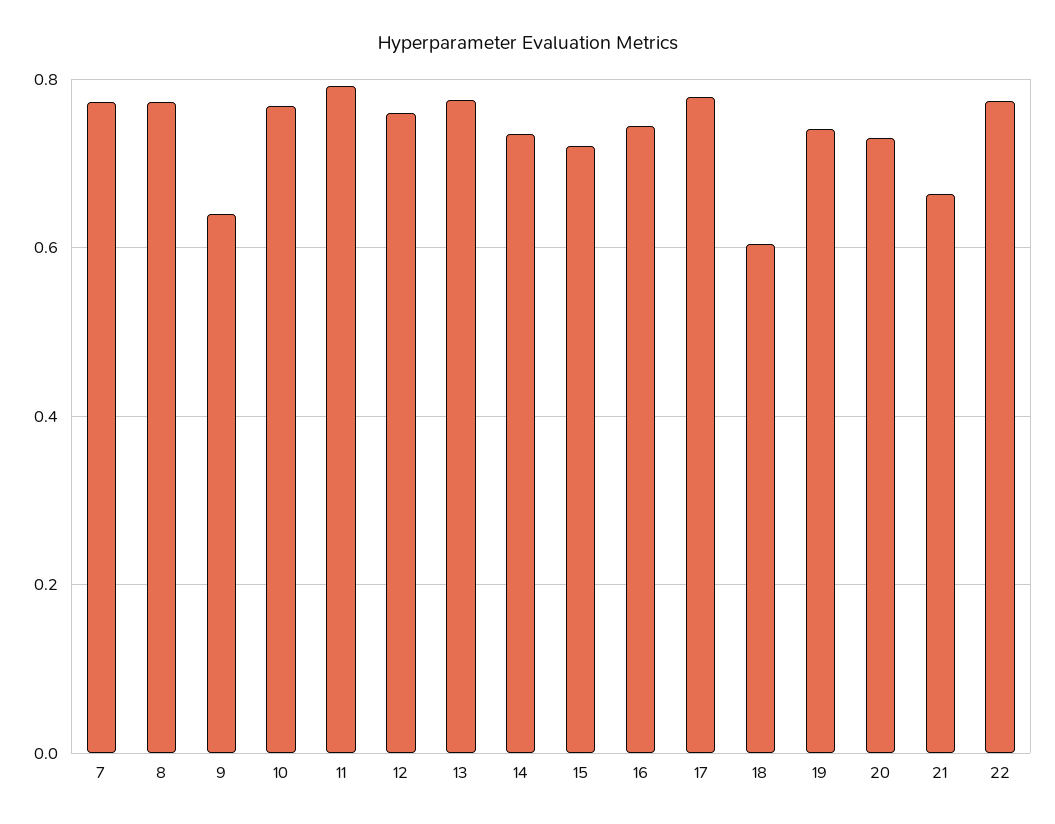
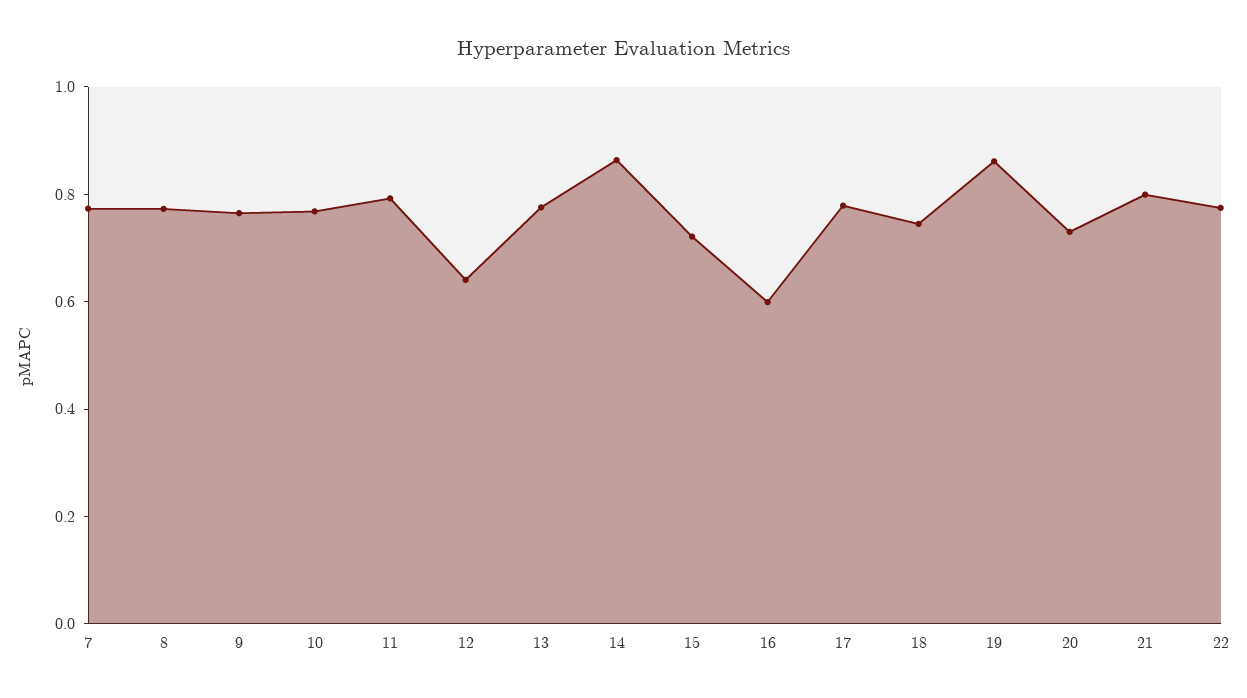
9: 0.64 -> 0.75
12: 0.76 -> 0.65
14: 0.74 -> 0.85
16: 0.74 -> 0.6
18: 0.6 -> 0.75
19: 0.74 -> 0.85
21: 0.66 -> 0.8

